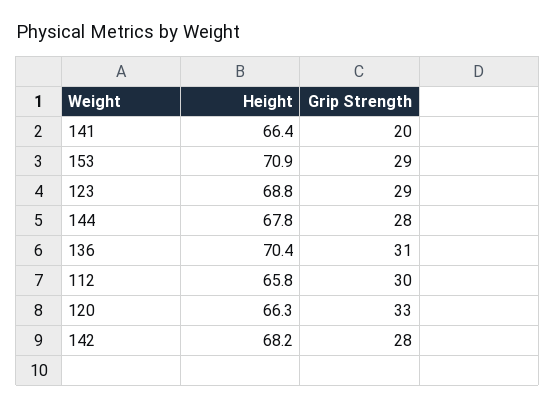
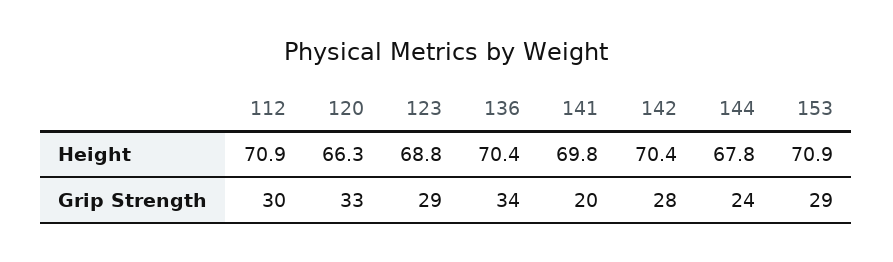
Height, 141: 66.4 -> 69.8
Grip Strength, 144: 28 -> 24
Grip Strength, 136: 31 -> 34
Height, 112: 65.8 -> 70.9
Height, 142: 68.2 -> 70.4

